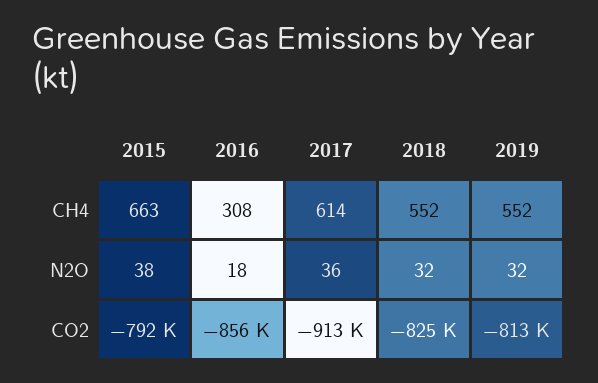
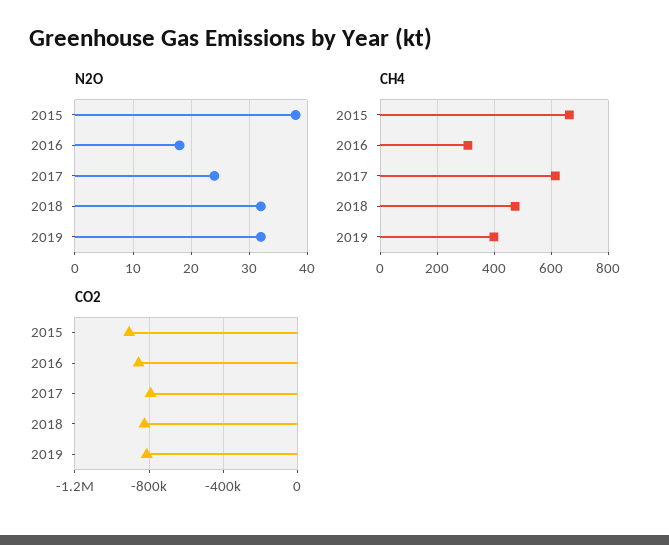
CH4, 2018: 552 -> 475
CH4, 2019: 552 -> 400
N2O, 2017: 36 -> 25
CO2, 2015: -792000 -> -900000
CO2, 2017: -913000 -> -800000

